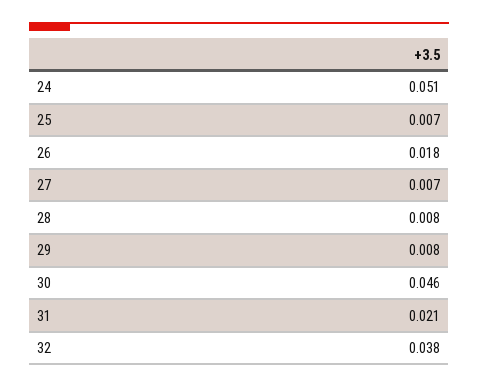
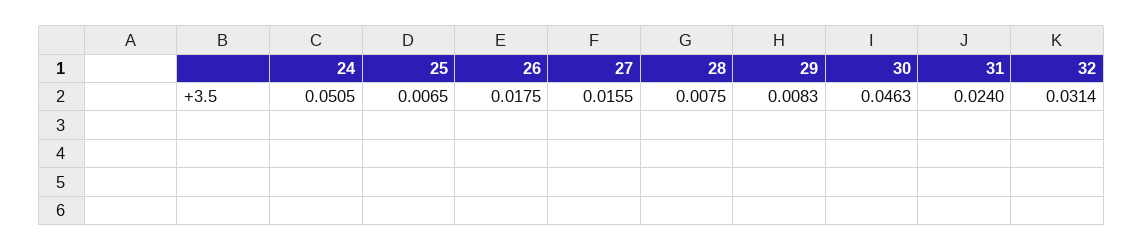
27: 0.007 -> 0.0155
31: 0.021 -> 0.024
32: 0.038 -> 0.0314

